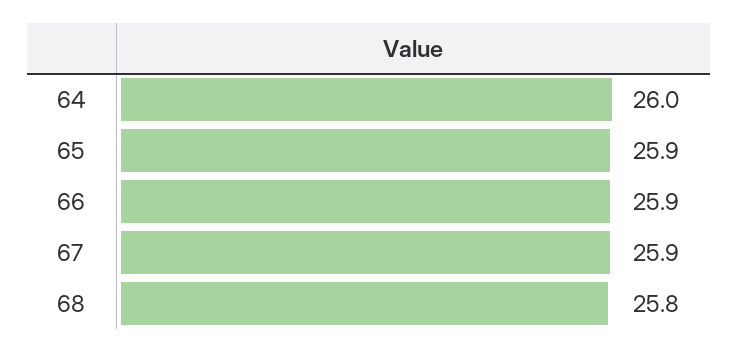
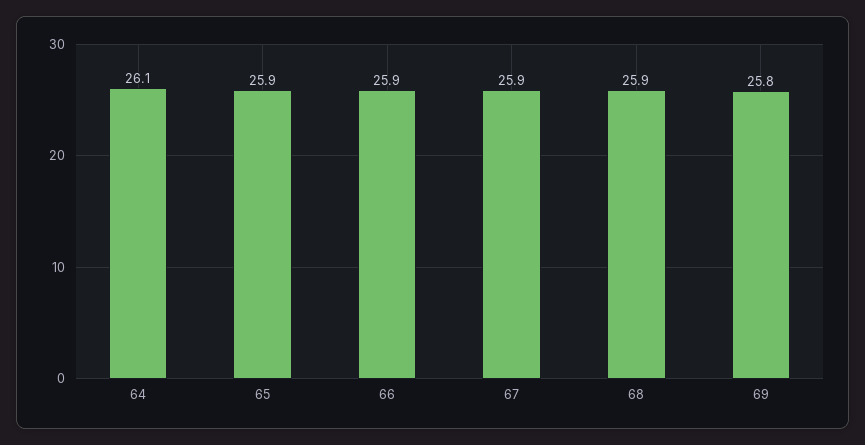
64: 26 -> 26.1
68: 25.8 -> 25.9
69: none -> 25.8

